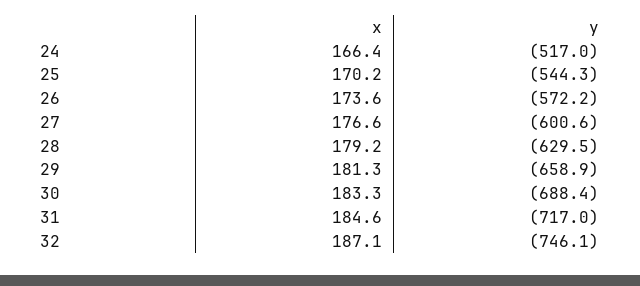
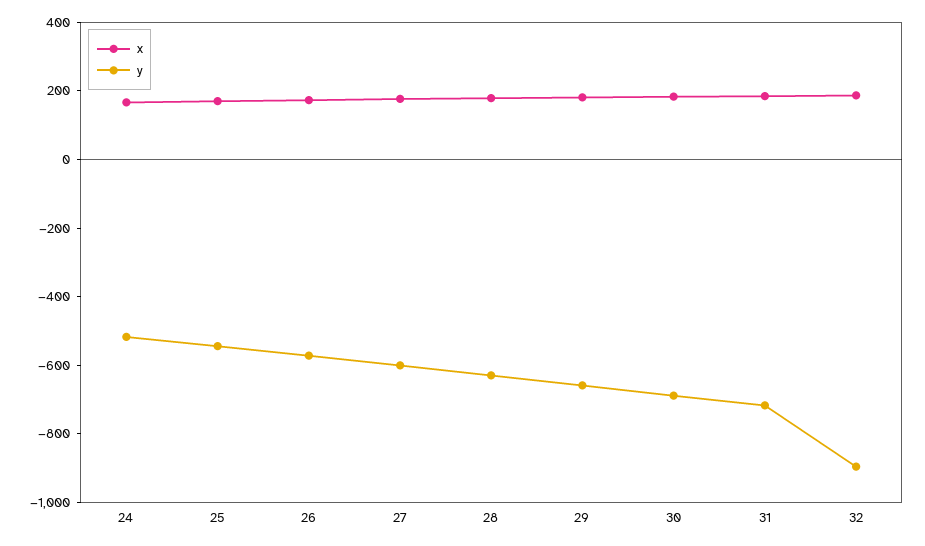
y, 32: -746.1 -> -900

